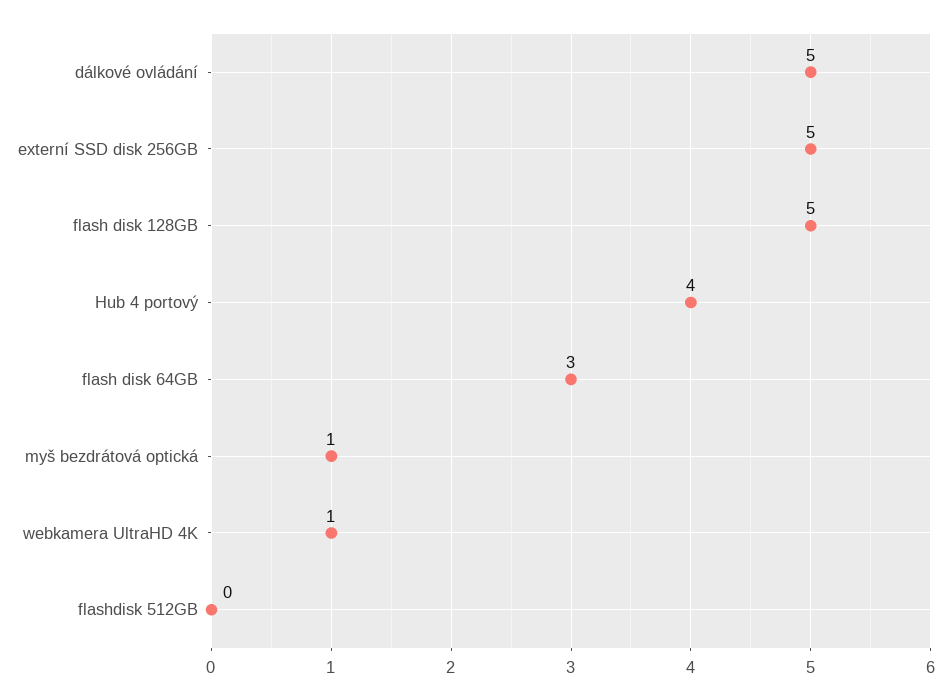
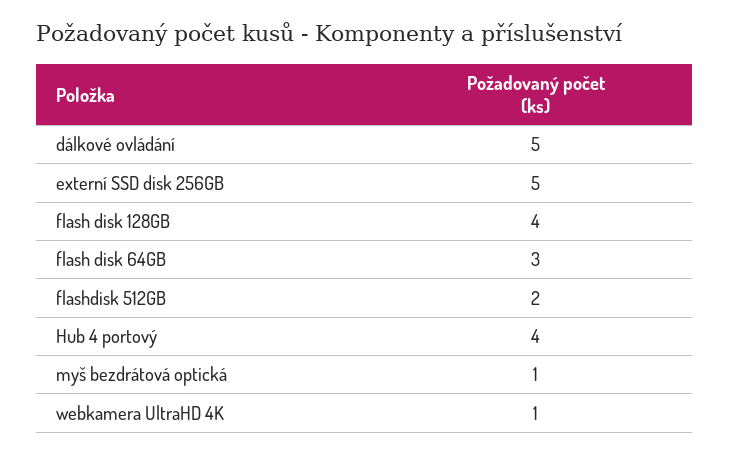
flash disk 128GB: 5 -> 4
flashdisk 512GB: 0 -> 2

